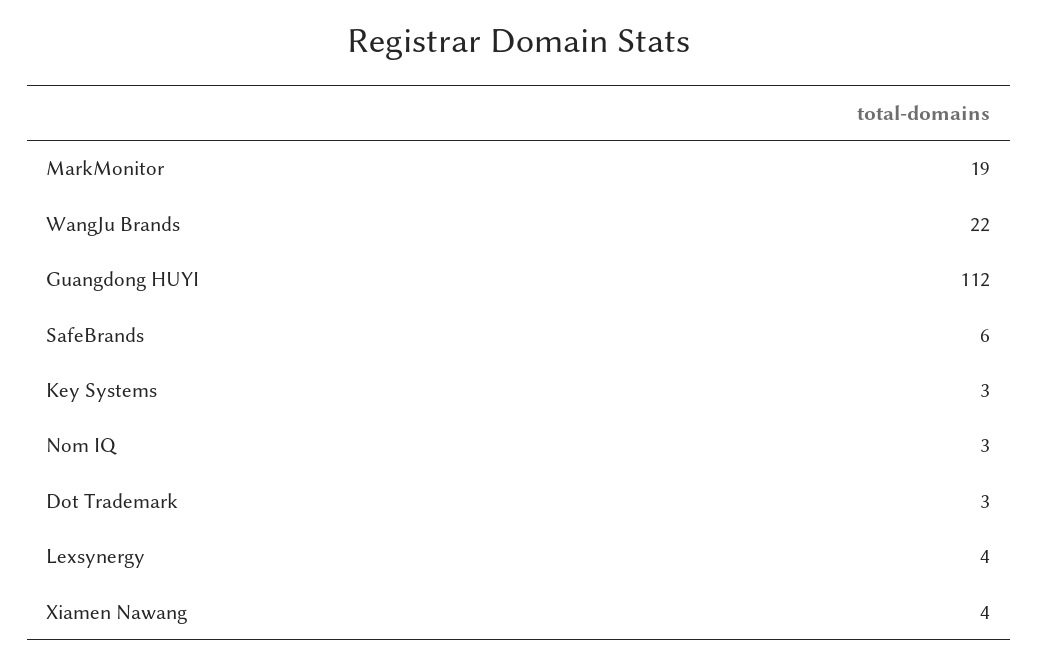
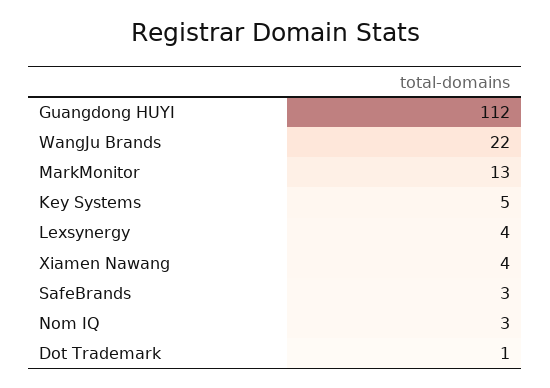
MarkMonitor: 19 -> 13
SafeBrands: 6 -> 3
Key Systems: 3 -> 5
Dot Trademark: 3 -> 1

